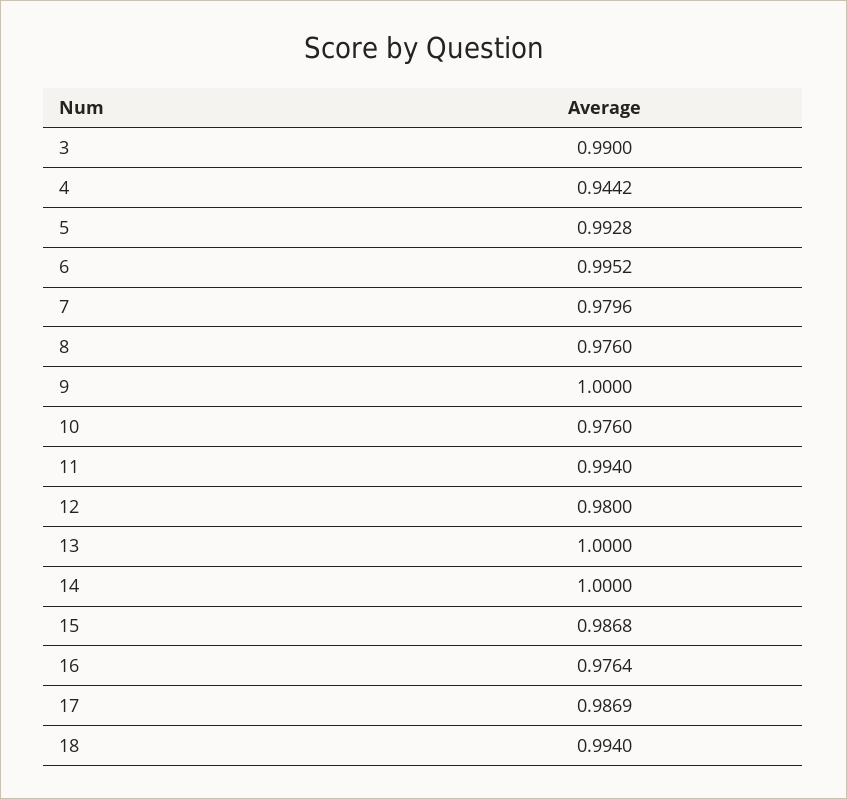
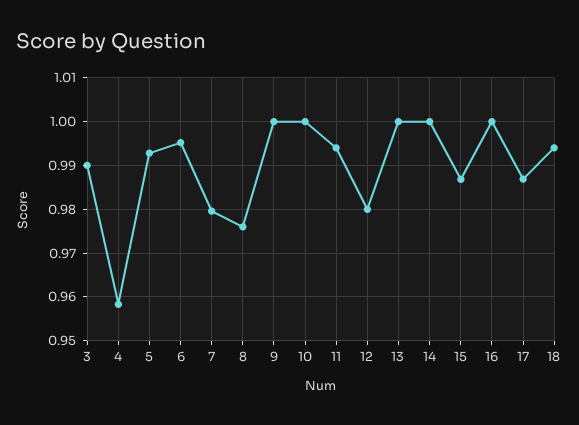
4: 0.9442 -> 0.958
10: 0.976 -> 1
16: 0.9764 -> 1

